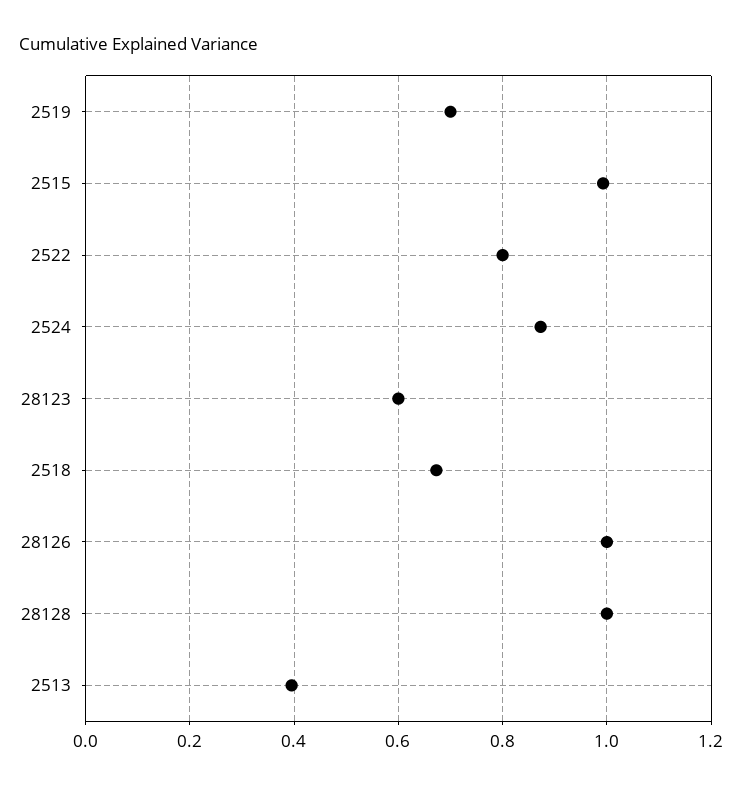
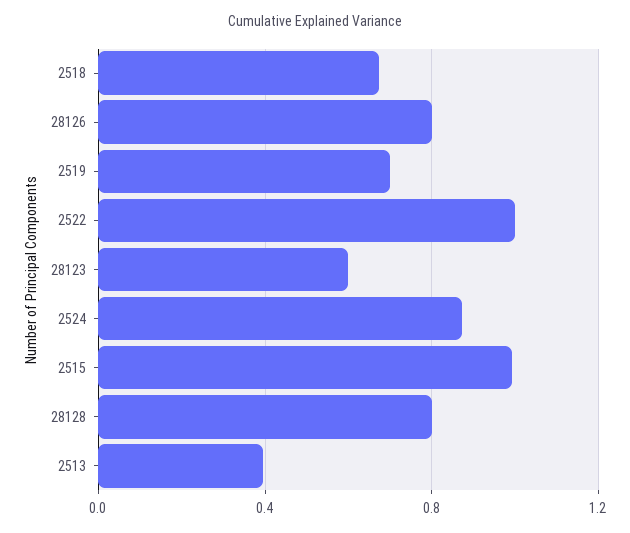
2522: 0.8 -> 1
28126: 1 -> 0.8
28128: 1 -> 0.8

